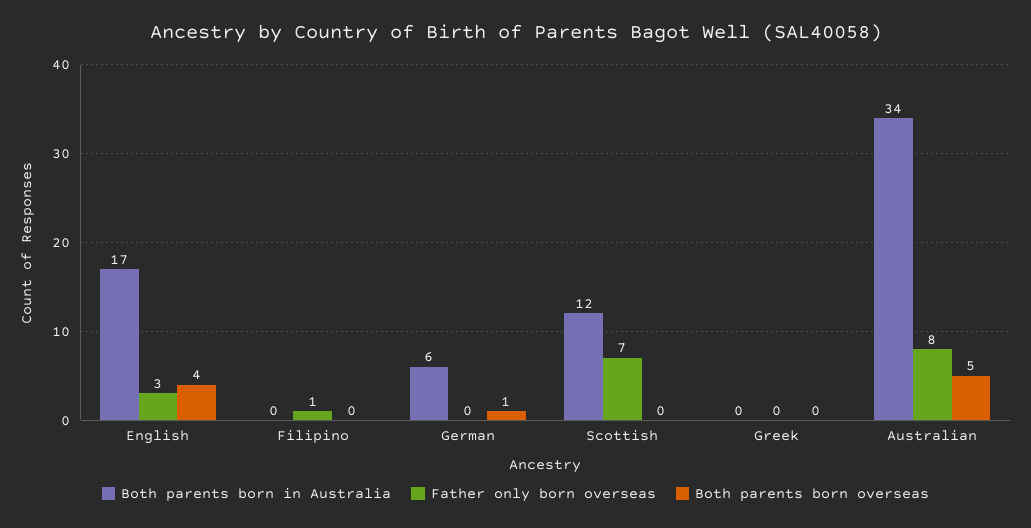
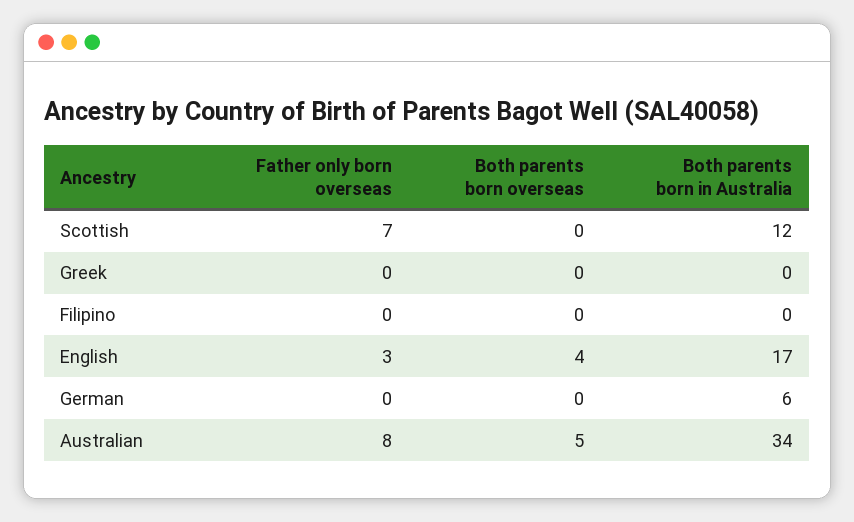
Father only born overseas, Filipino: 1 -> 0
Both parents born overseas, German: 1 -> 0

